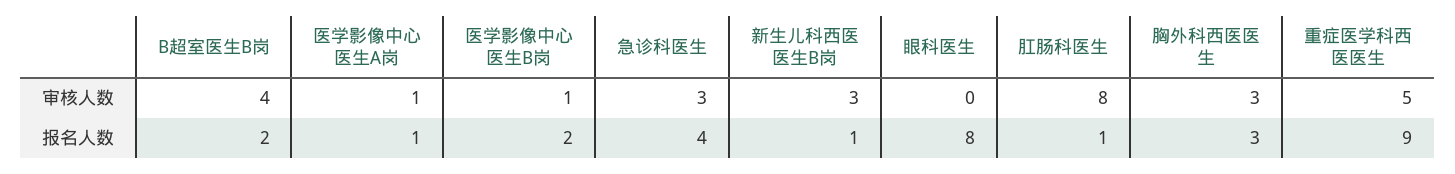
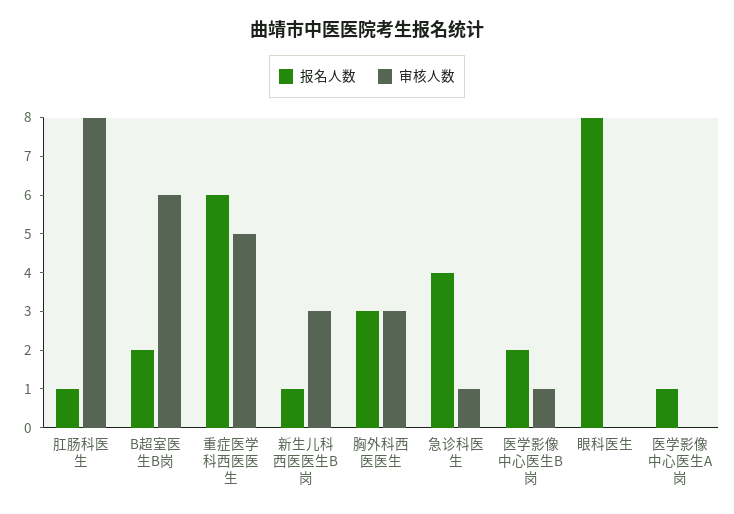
审核人数, B超室医生B岗: 4 -> 6
审核人数, 医学影像中心医生A岗: 1 -> 0
审核人数, 急诊科医生: 3 -> 1
报名人数, 重症医学科西医医生: 9 -> 6

